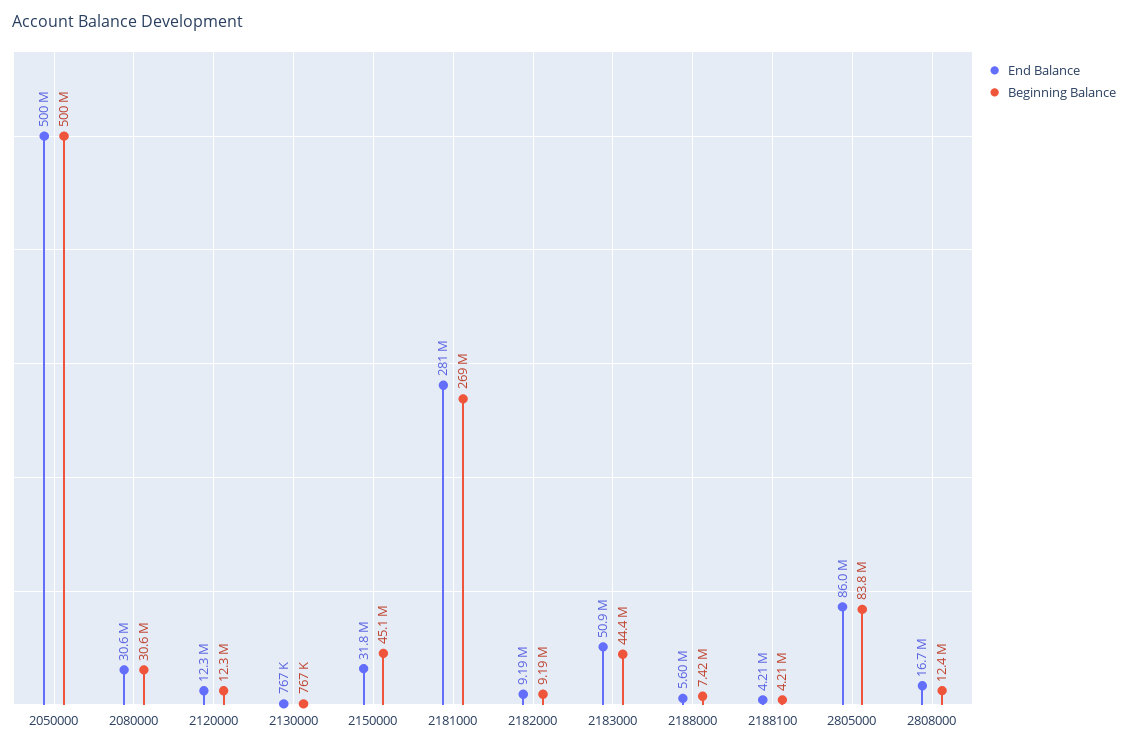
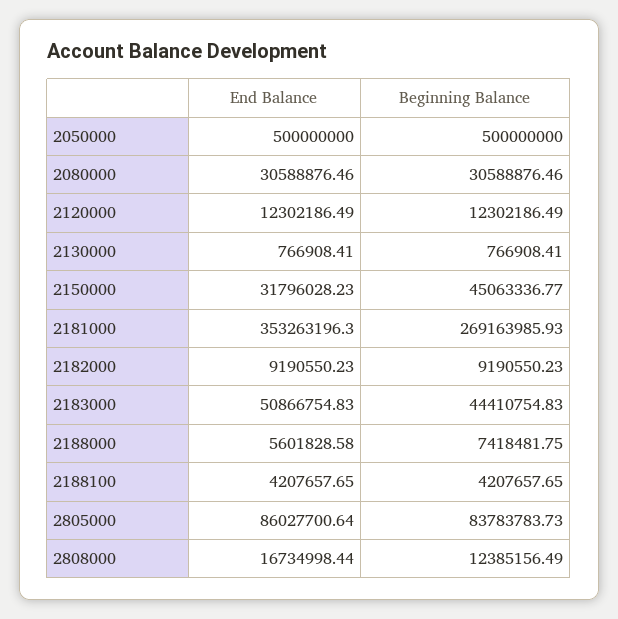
End Balance, 2181000: 281000000 -> 353263196.3

